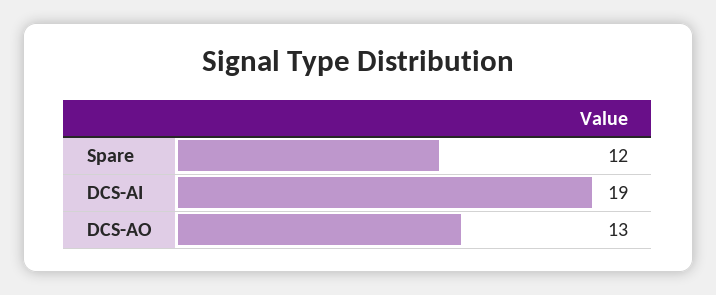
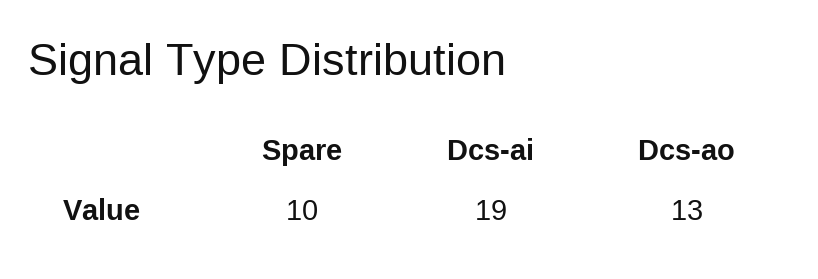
Spare: 12 -> 10

